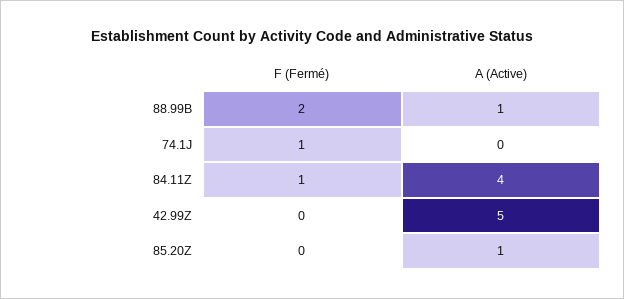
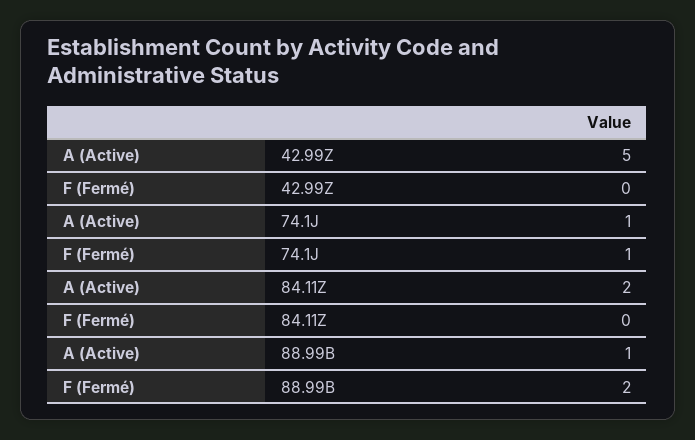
A (Active), 74.1J: 0 -> 1
F (Fermé), 84.11Z: 1 -> 0
A (Active), 84.11Z: 4 -> 2
F (Fermé), 85.20Z: 0 -> none
A (Active), 85.20Z: 1 -> none

